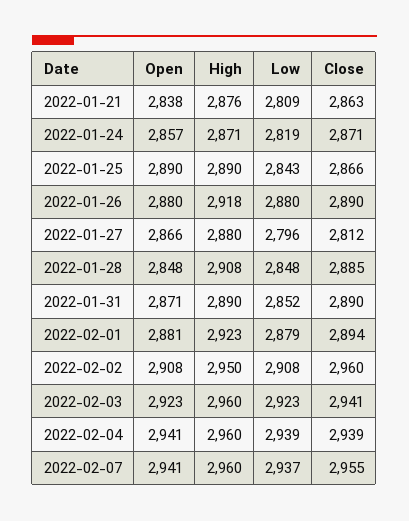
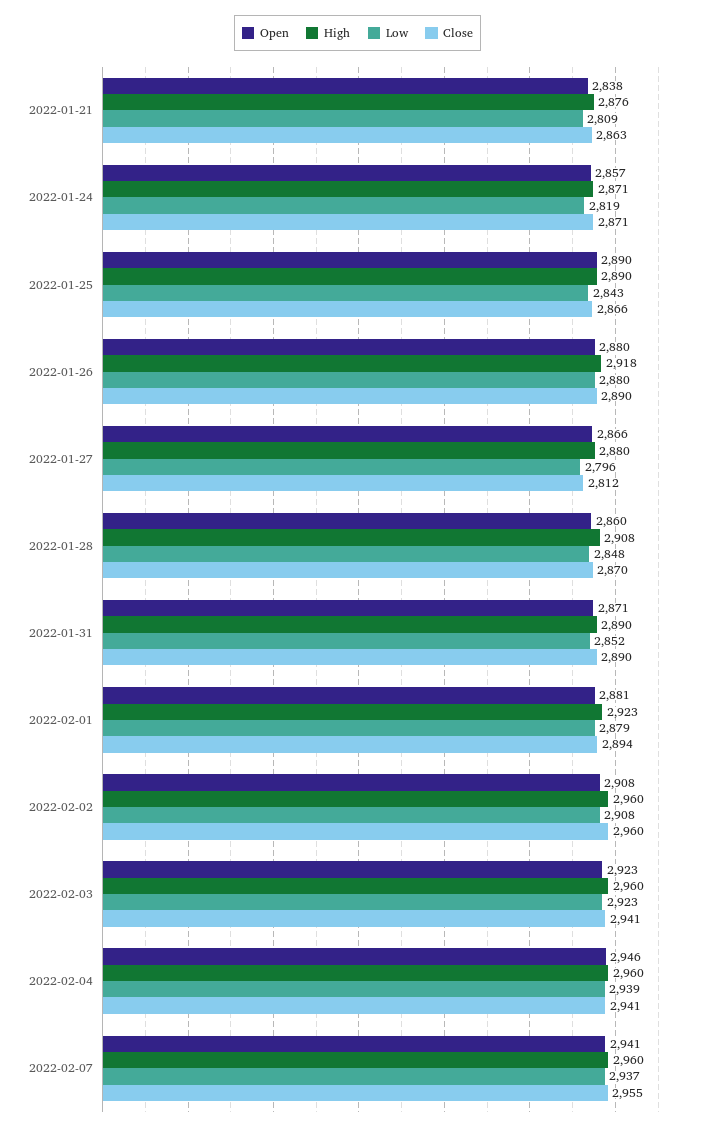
Open, 2022-01-28: 2848 -> 2860
Close, 2022-01-28: 2885 -> 2870
High, 2022-02-02: 2950 -> 2960
Open, 2022-02-04: 2941 -> 2946
Close, 2022-02-04: 2939 -> 2941

